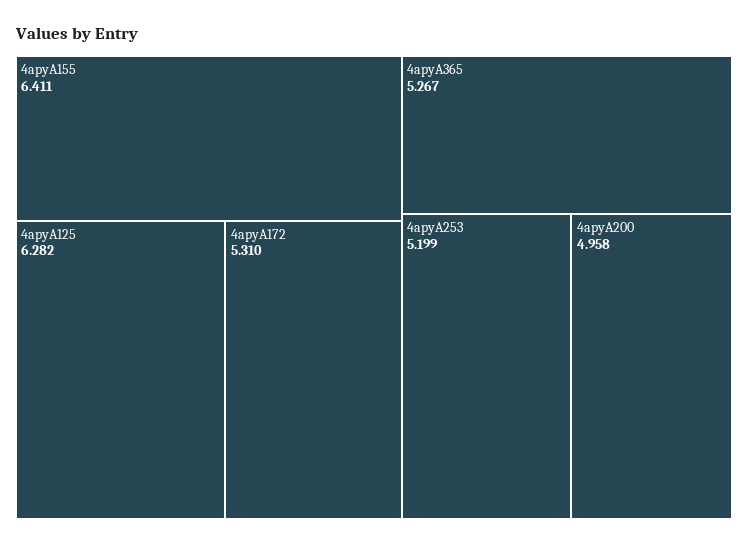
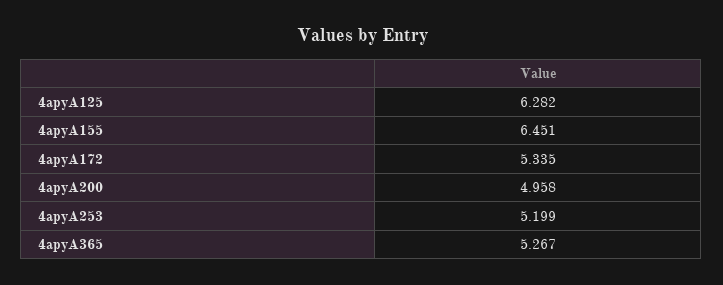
4apyA155: 6.411 -> 6.451
4apyA172: 5.31 -> 5.335

